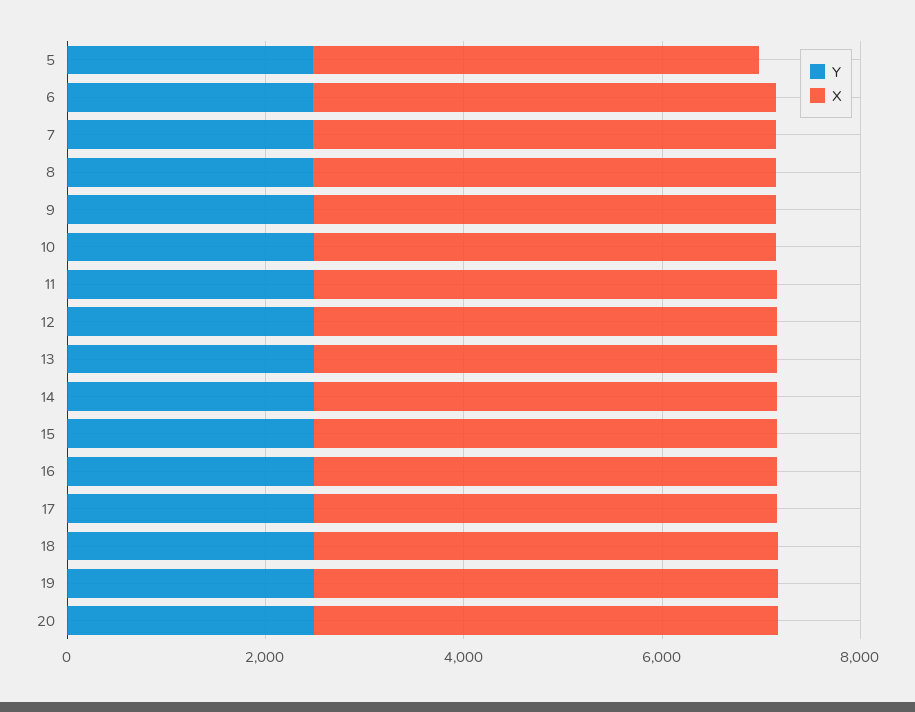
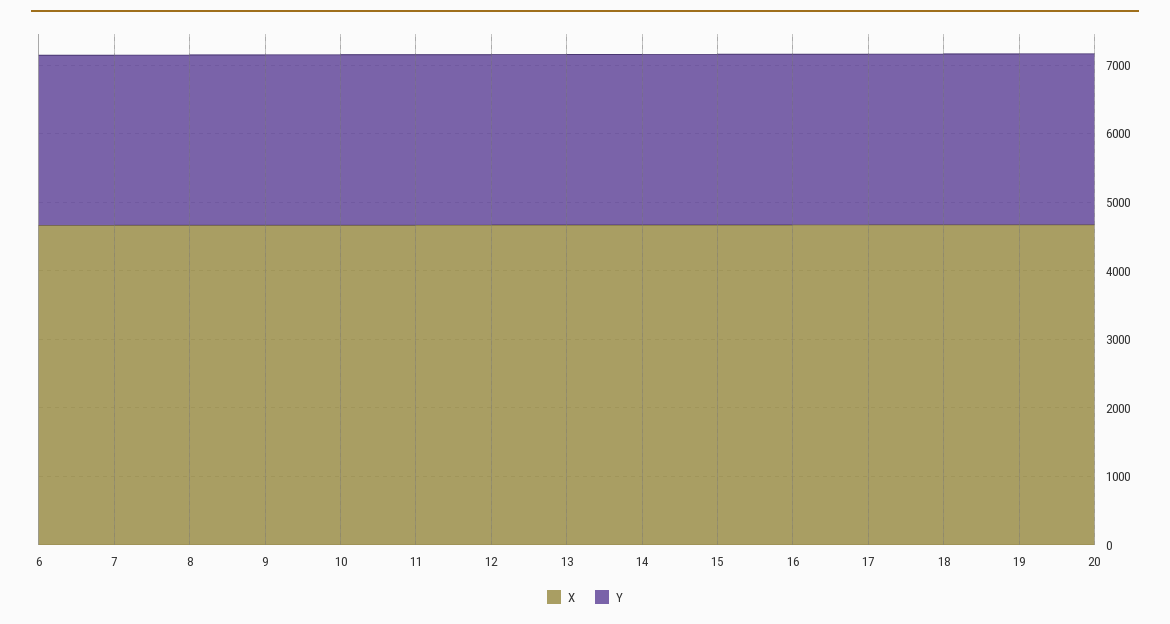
Y, 5: 2500 -> none
X, 5: 4500 -> none

